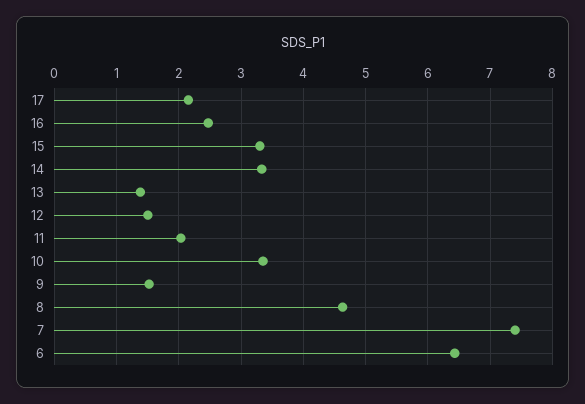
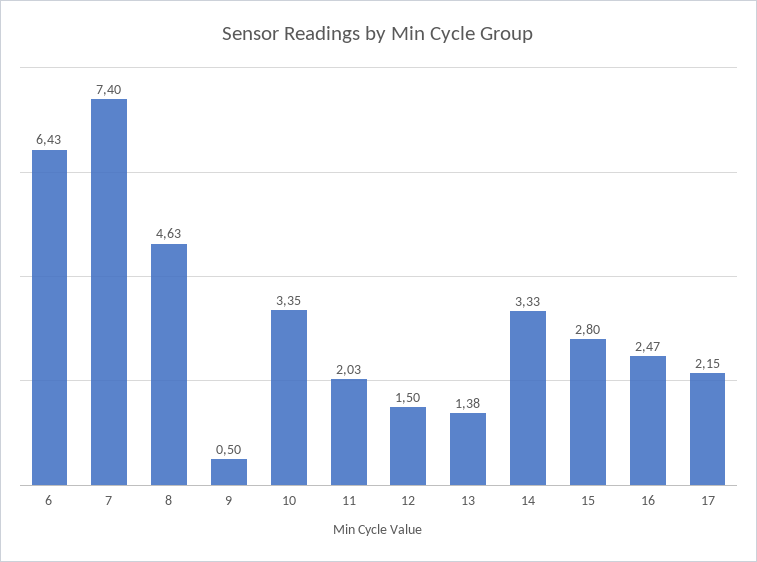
15: 3.3 -> 2.8
9: 1.5 -> 0.5

